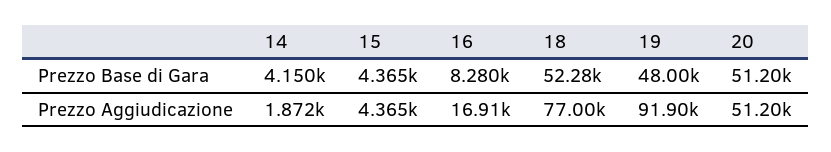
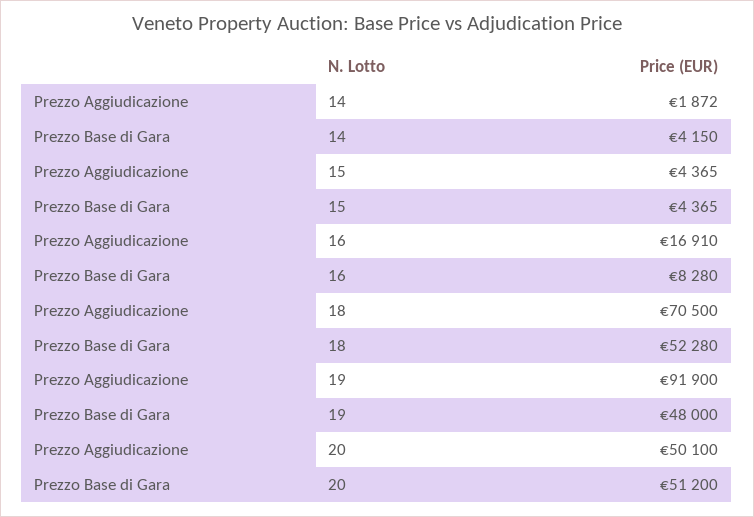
18, Prezzo Aggiudicazione: 77000 -> 70500
20, Prezzo Aggiudicazione: 51200 -> 50100

